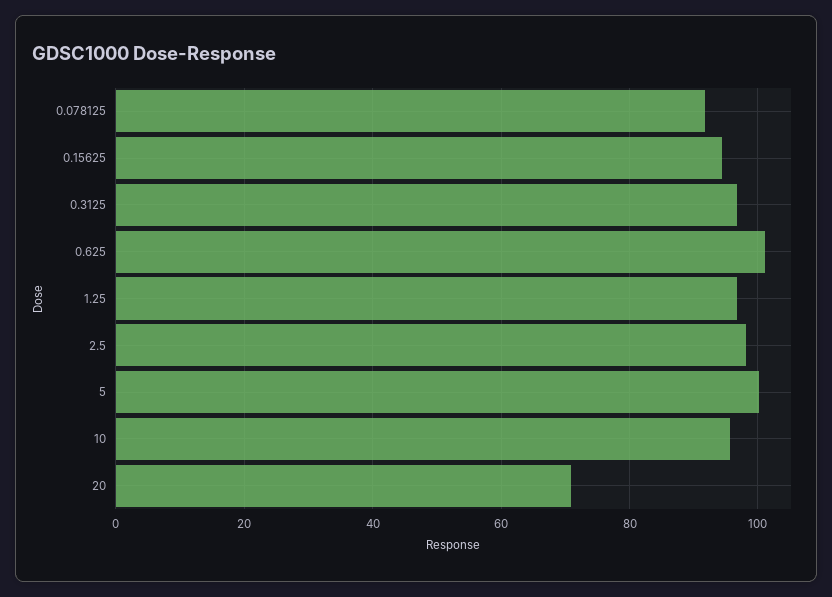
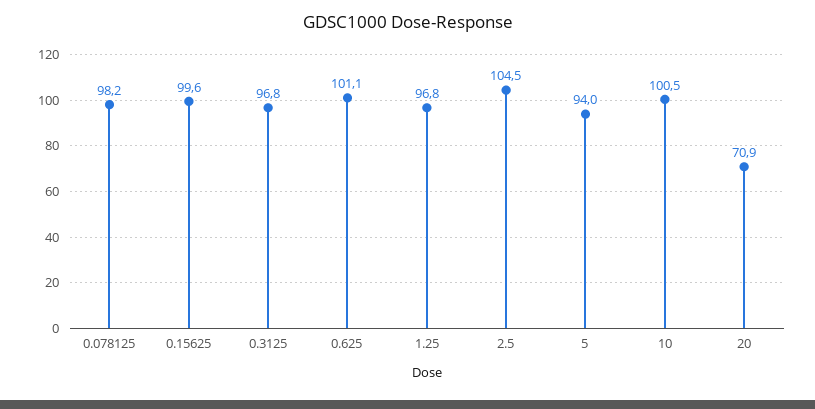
0.078125: 92 -> 98.2
0.15625: 94 -> 99.6
2.5: 98 -> 104.5
5: 100 -> 94
10: 96 -> 100.5

